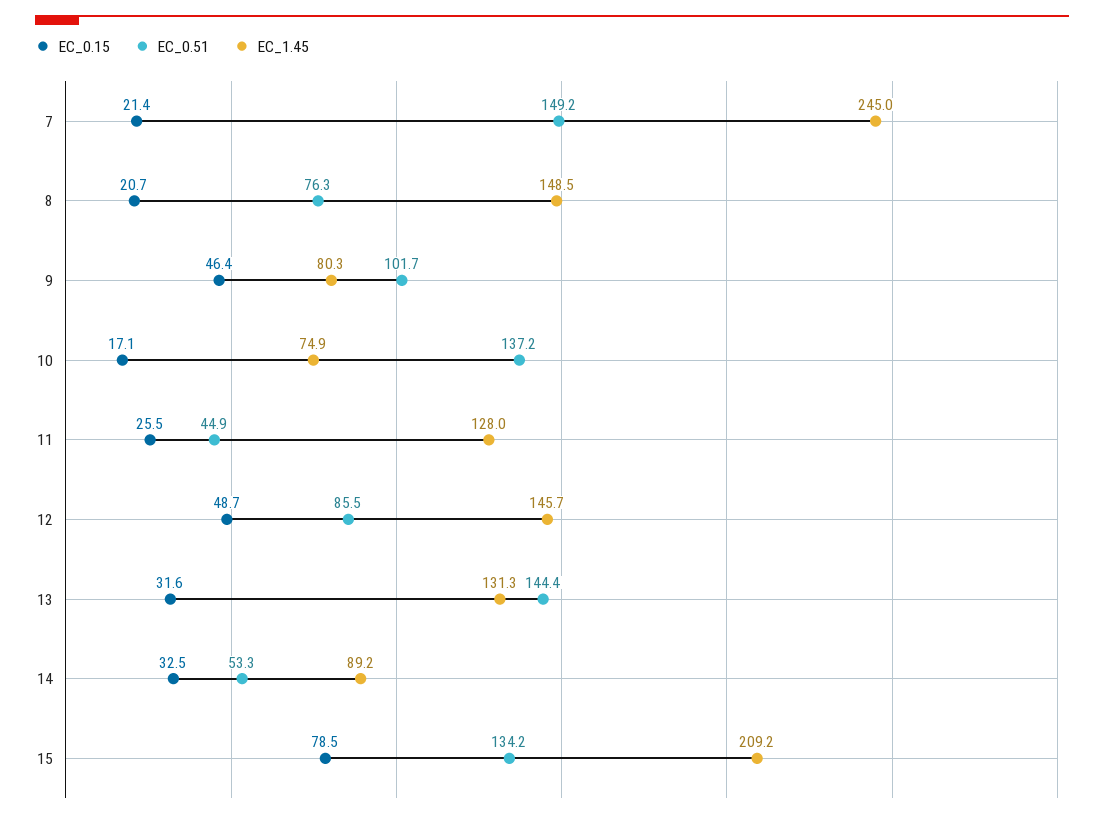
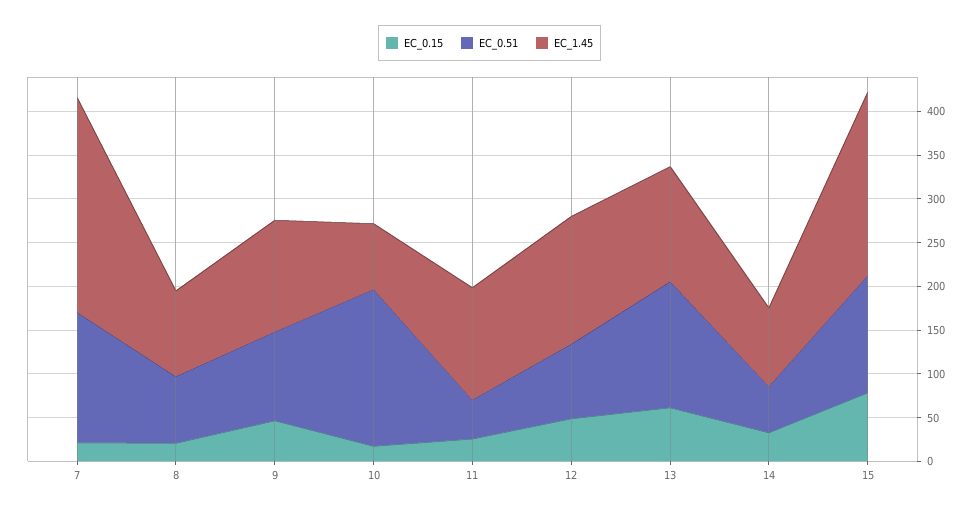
EC_1.45, 8: 148.5 -> 100
EC_1.45, 9: 80.3 -> 130
EC_0.51, 10: 137.2 -> 180
EC_0.15, 13: 31.6 -> 60

